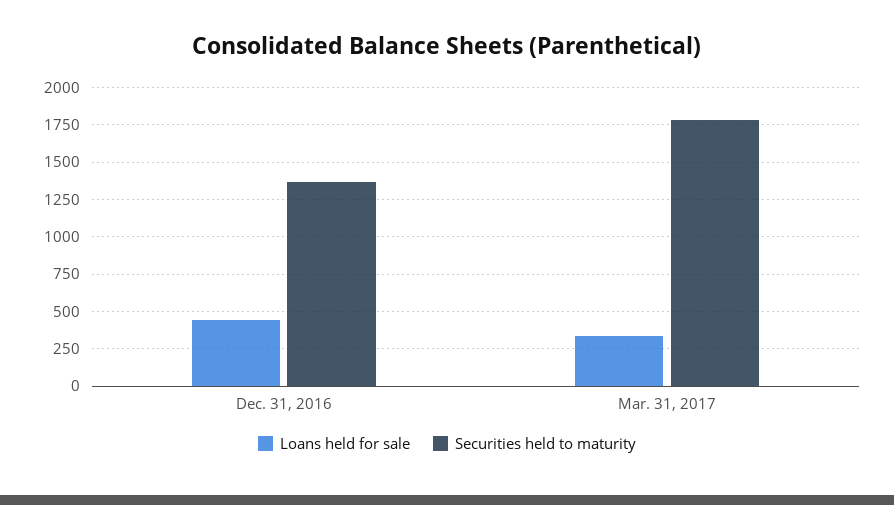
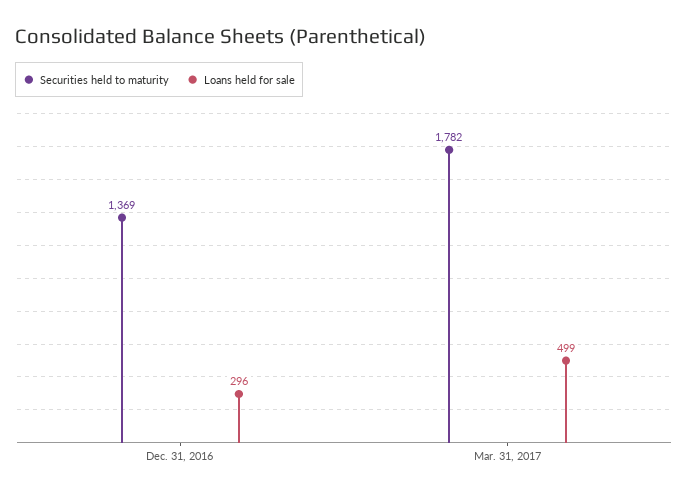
Loans held for sale, Dec. 31, 2016: 450 -> 296
Loans held for sale, Mar. 31, 2017: 350 -> 499

